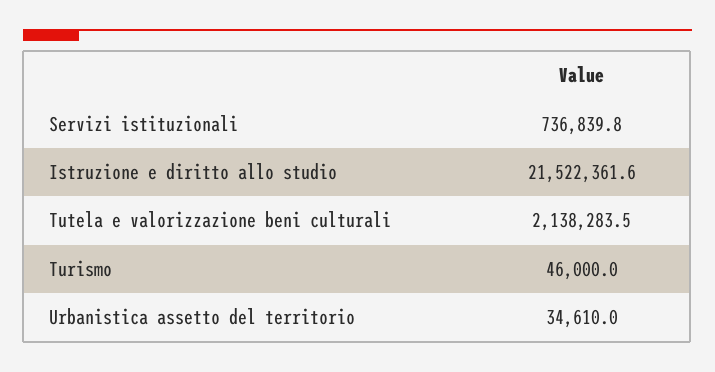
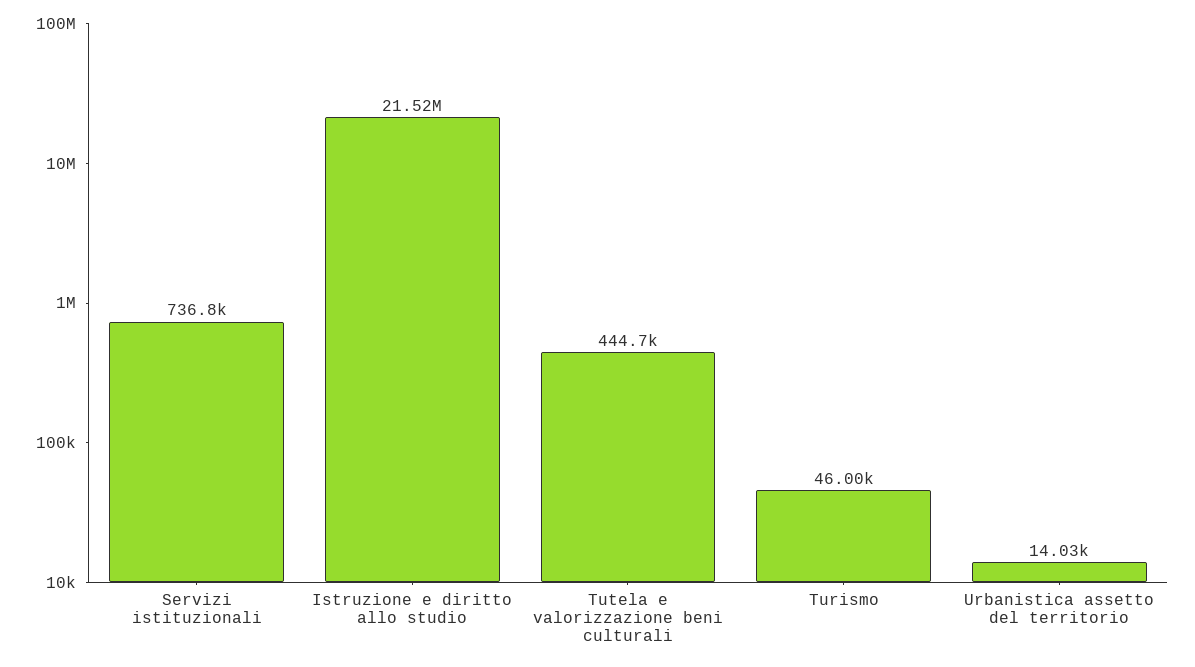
Tutela e valorizzazione beni culturali: 2138283.5 -> 444700
Urbanistica assetto del territorio: 34610 -> 14030

